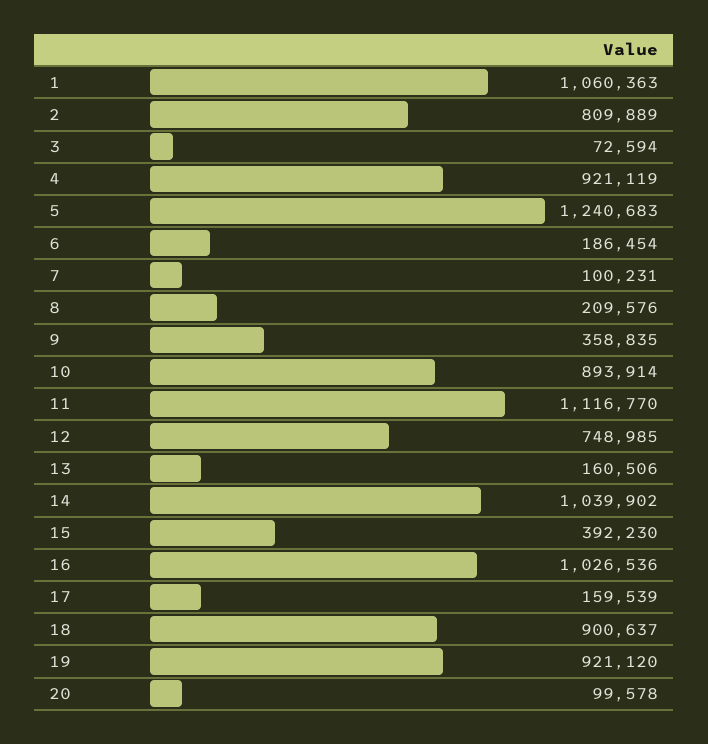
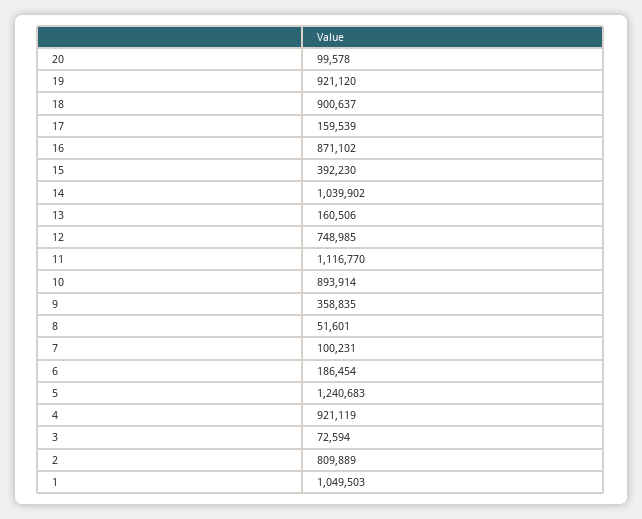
1: 1060363 -> 1049503
8: 209576 -> 51601
16: 1026536 -> 871102

